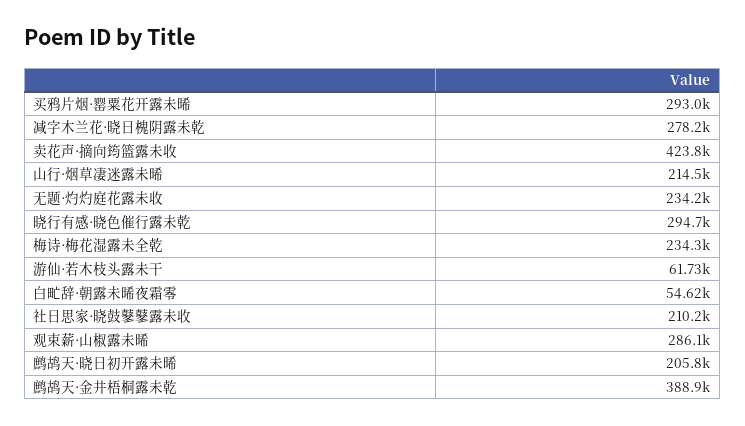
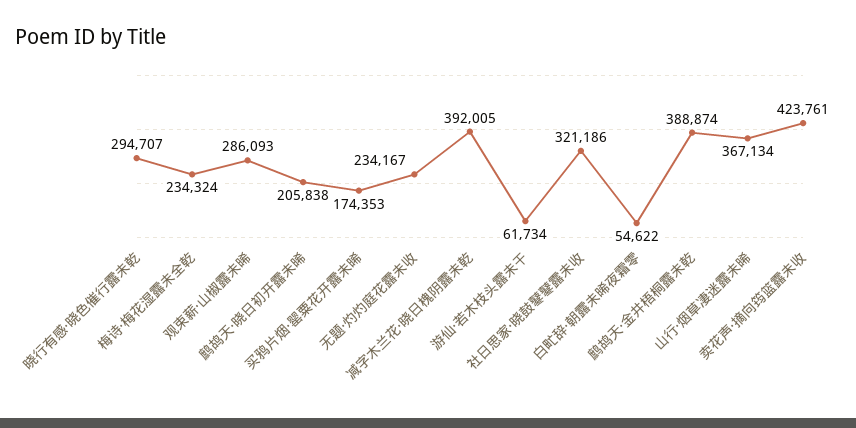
买鸦片烟·罂粟花开露未晞: 293000 -> 174353
减字木兰花·晓日槐阴露未乾: 278200 -> 392005
山行·烟草凄迷露未晞: 214500 -> 367134
社日思家·晓鼓鼕鼕露未收: 210200 -> 321186

